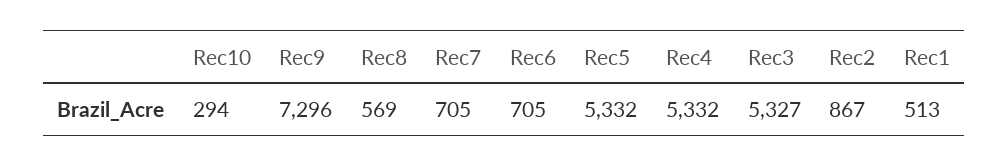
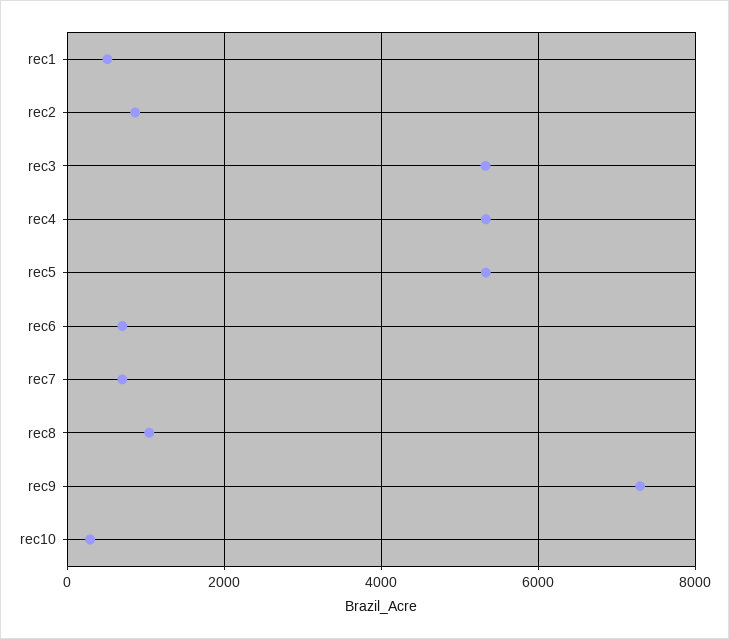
Rec8: 569 -> 1000

